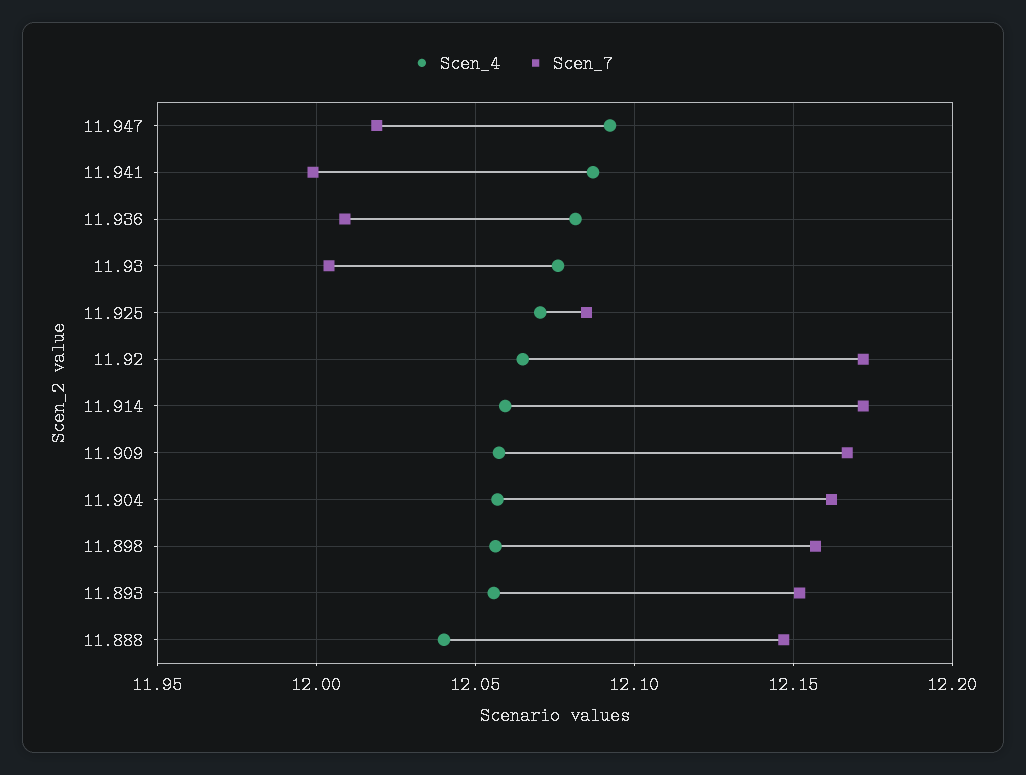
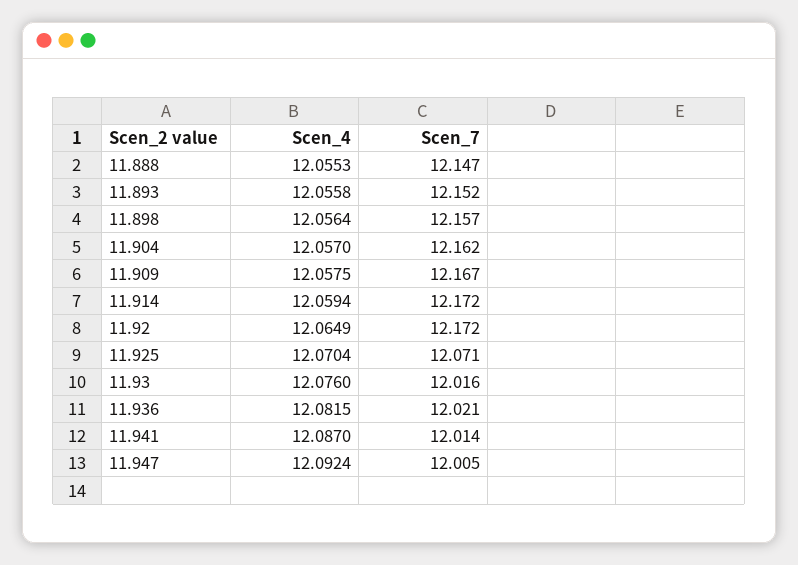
Scen_7, 11.947: 12.02 -> 12.005
Scen_7, 11.941: 12 -> 12.014
Scen_7, 11.936: 12.01 -> 12.021
Scen_7, 11.93: 12.005 -> 12.016
Scen_7, 11.925: 12.085 -> 12.071
Scen_4, 11.888: 12.04 -> 12.0553

